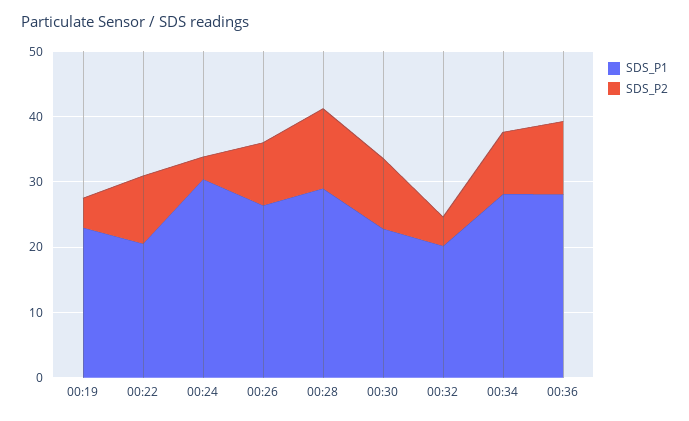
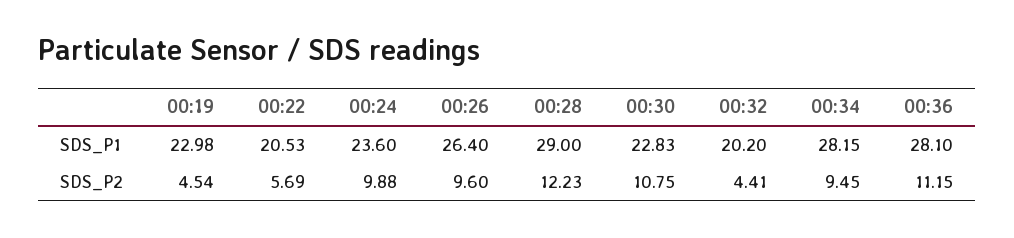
SDS_P2, 00:22: 10 -> 5.69
SDS_P1, 00:24: 30 -> 23.6
SDS_P2, 00:24: 4 -> 9.88

